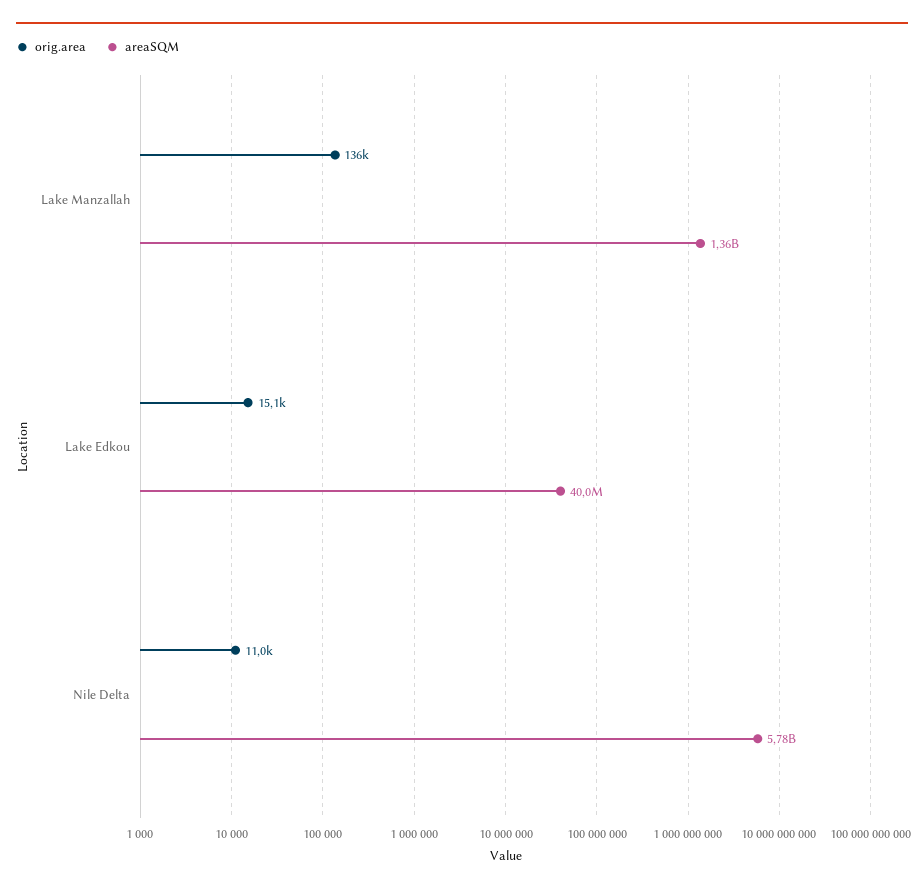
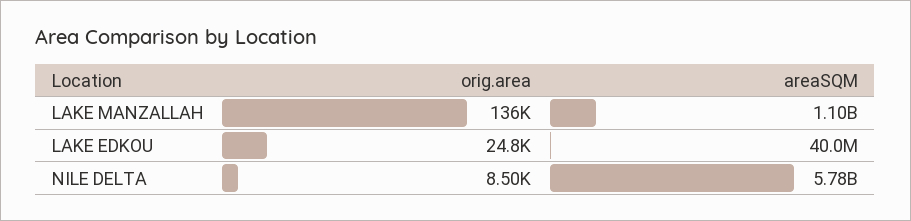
areaSQM, Lake Manzallah: 1360000000 -> 1100000000
orig.area, Lake Edkou: 15100 -> 24800
orig.area, Nile Delta: 11000 -> 8500

